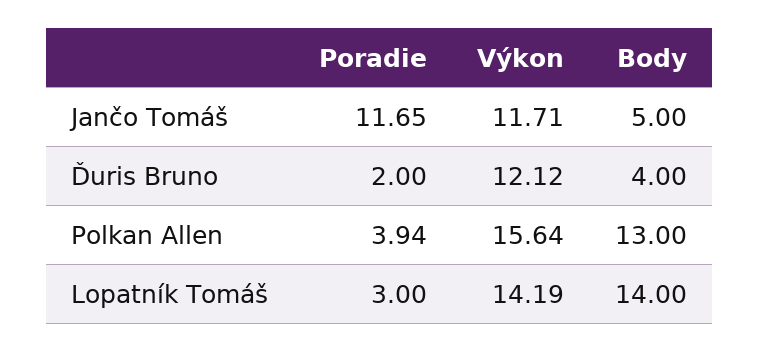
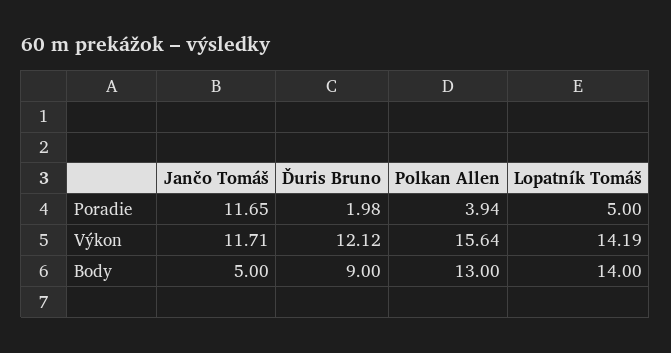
Poradie, Ďuris Bruno: 2 -> 1.98
Body, Ďuris Bruno: 4 -> 9
Poradie, Lopatník Tomáš: 3 -> 5

